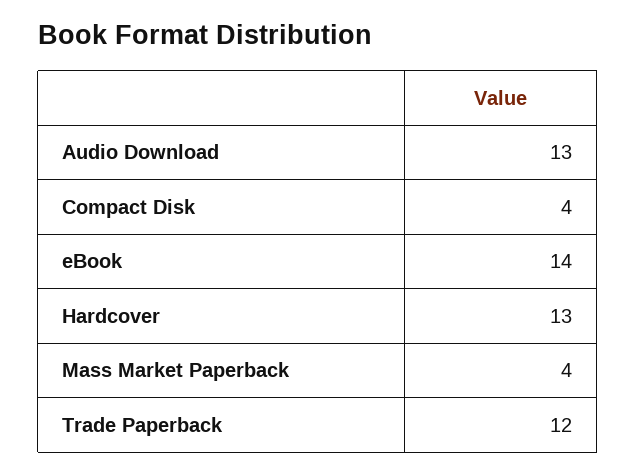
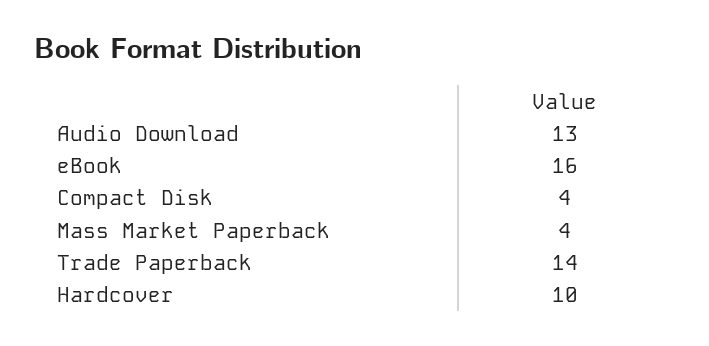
eBook: 14 -> 16
Hardcover: 13 -> 10
Trade Paperback: 12 -> 14

